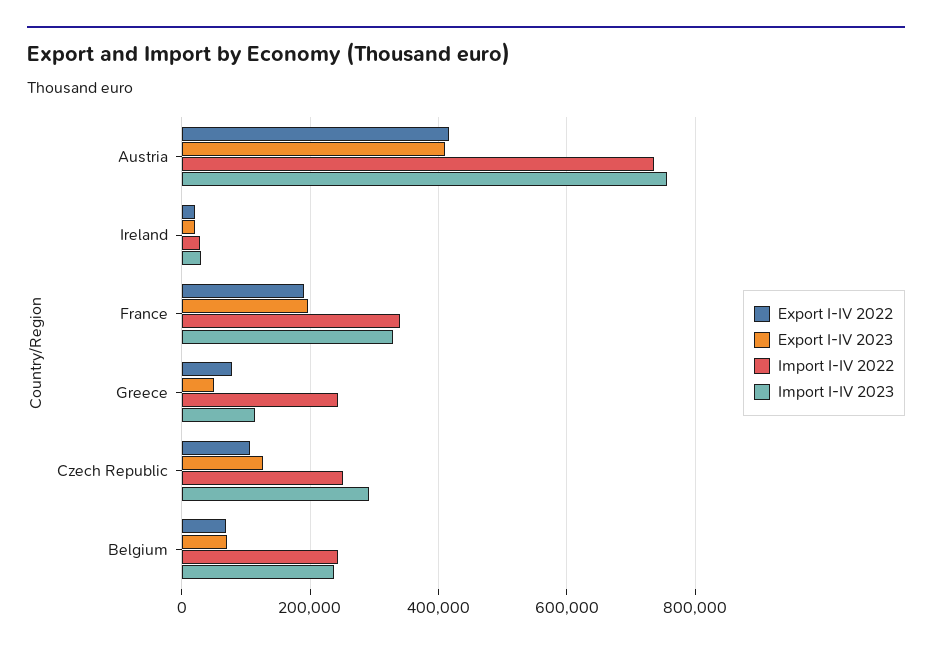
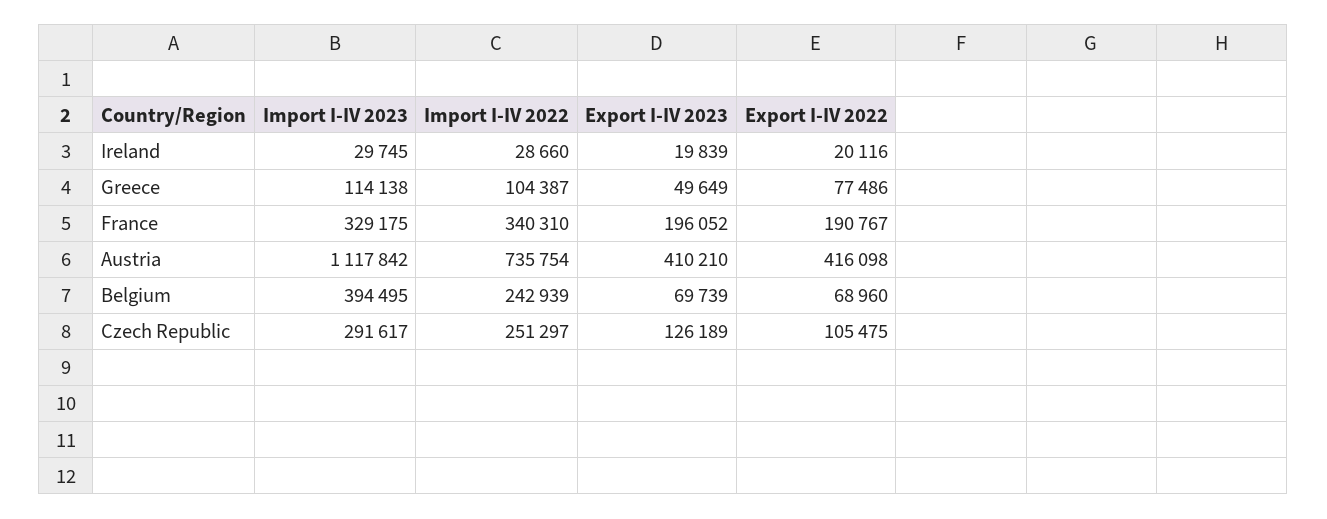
Import I-IV 2023, Austria: 760000 -> 1117842
Import I-IV 2022, Greece: 240000 -> 104387
Import I-IV 2023, Belgium: 240000 -> 394495

